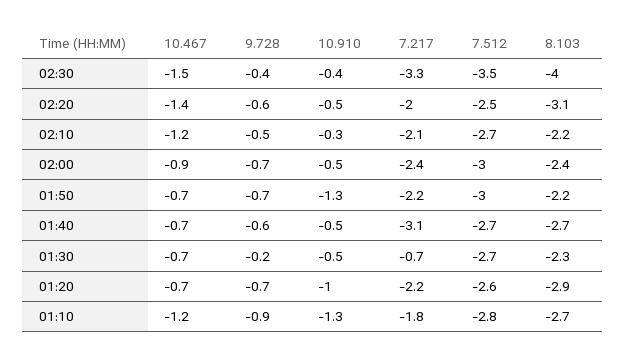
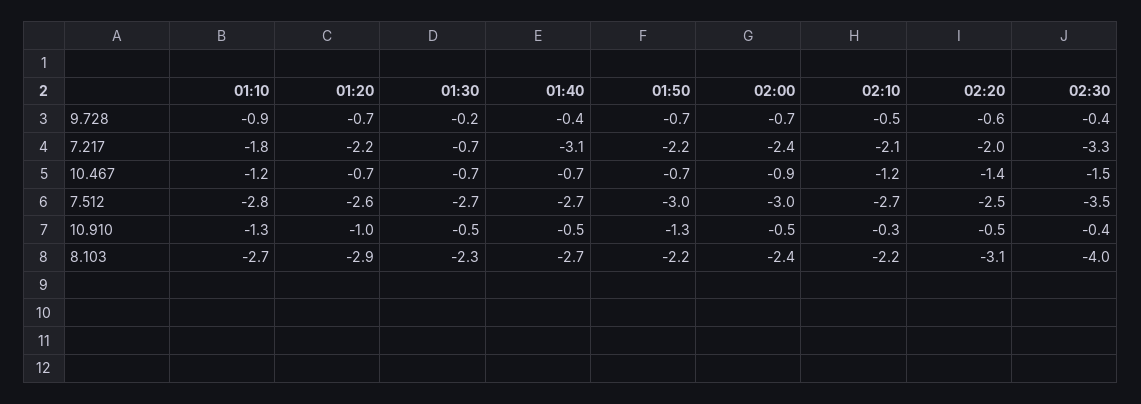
9.728, 01:40: -0.6 -> -0.4

